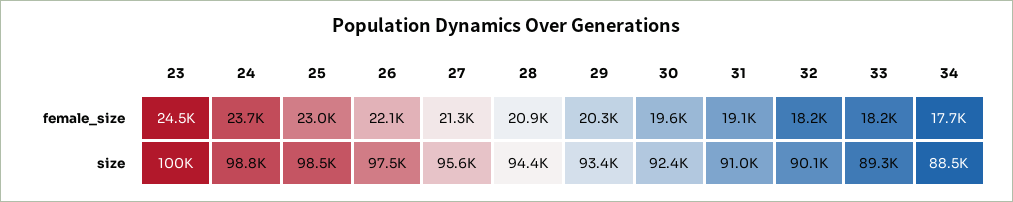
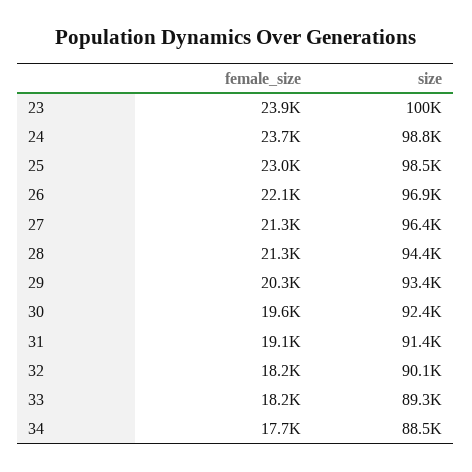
23, female_size: 24500 -> 23900
28, female_size: 20900 -> 21300
26, size: 97500 -> 96900
27, size: 95600 -> 96400
31, size: 91000 -> 91400

